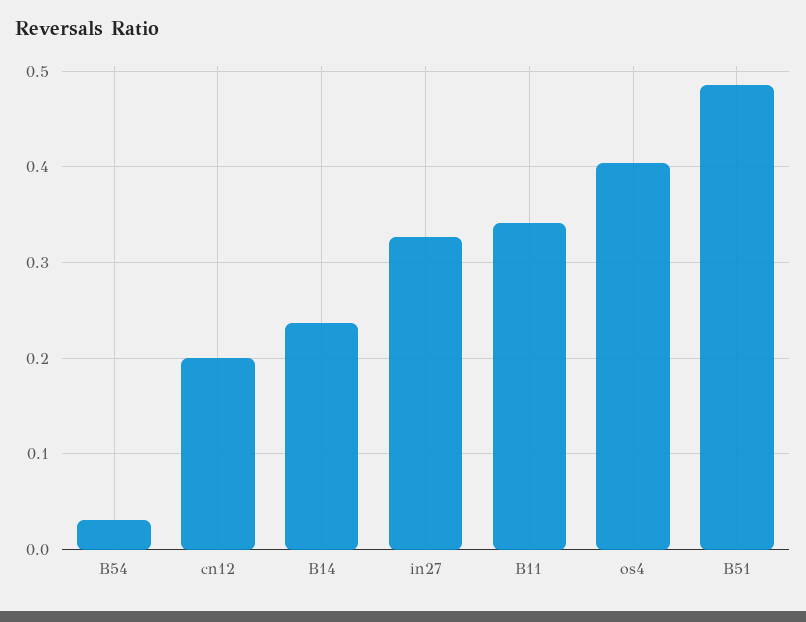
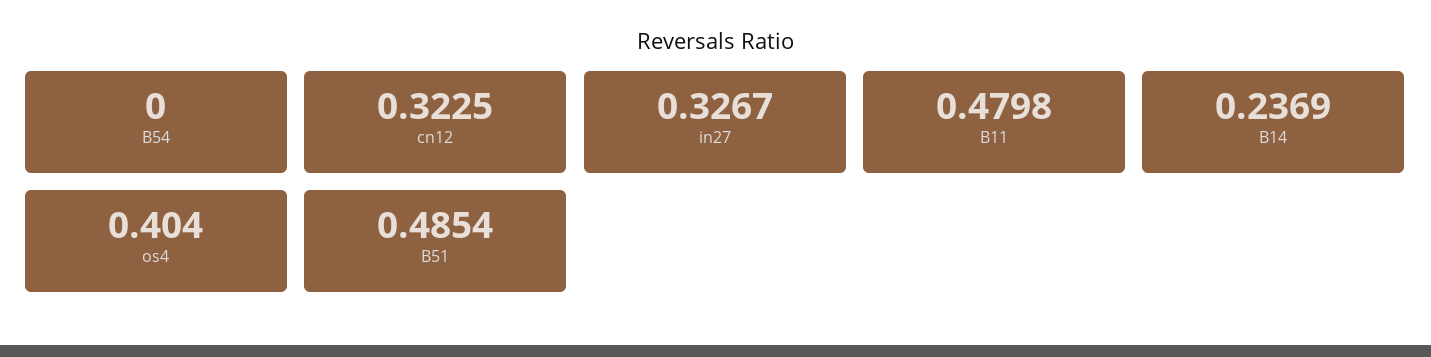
B54: 0.03 -> 0
cn12: 0.2 -> 0.3225
B11: 0.34 -> 0.4798

